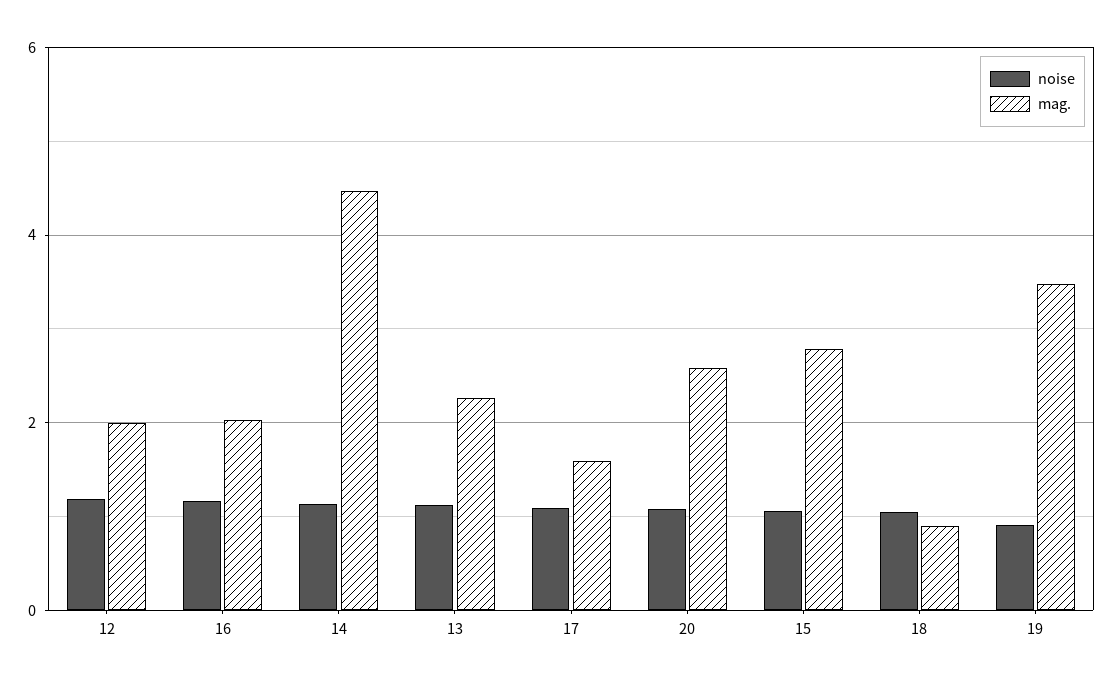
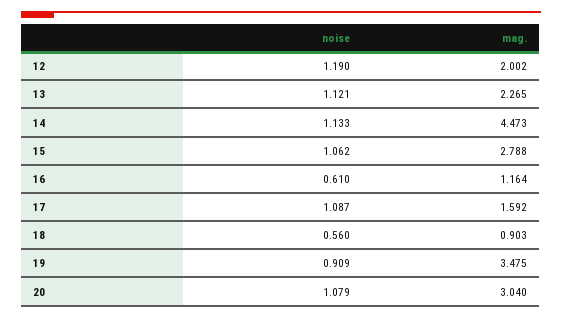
noise, 16: 1.2 -> 0.61
mag., 16: 2 -> 1.164
mag., 20: 2.6 -> 3.04
noise, 18: 1 -> 0.56

